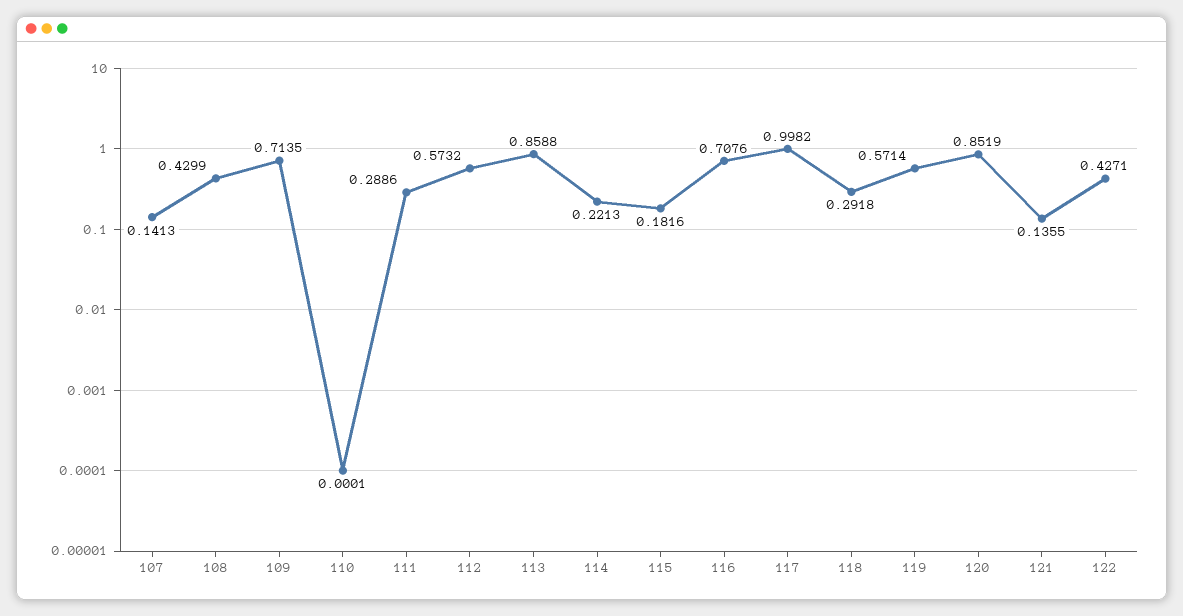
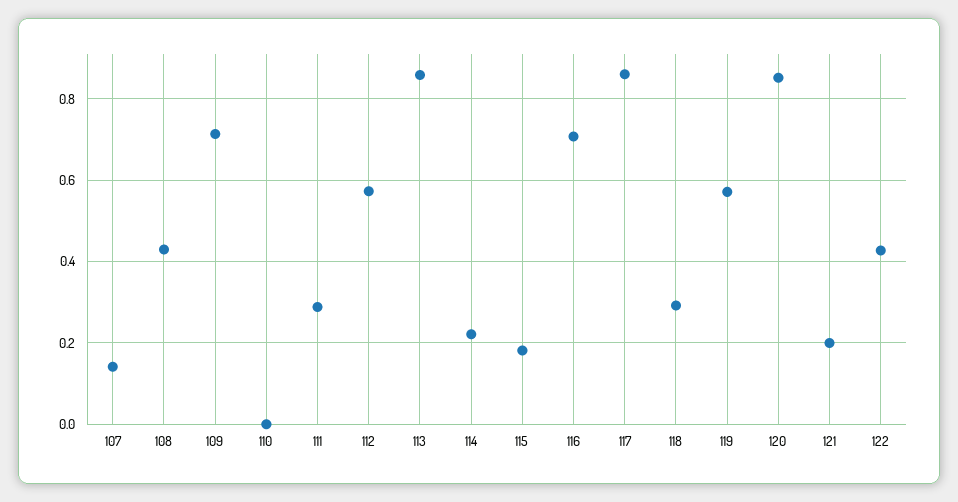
117: 0.9982 -> 0.86
121: 0.1355 -> 0.2

